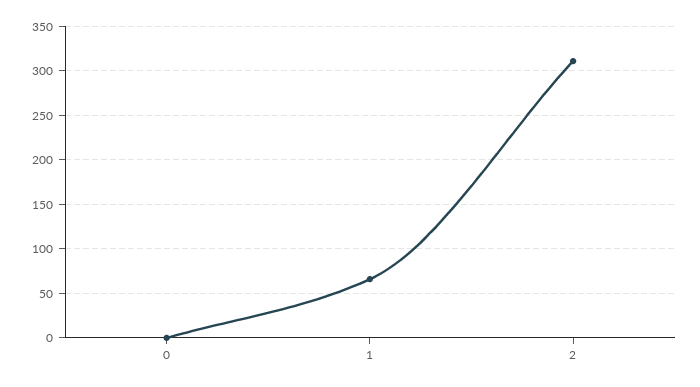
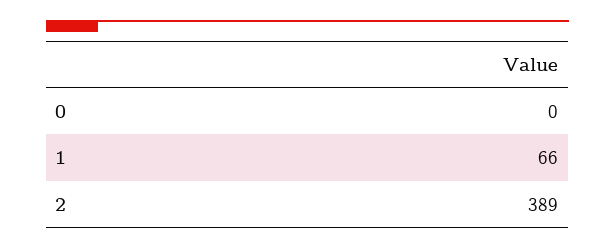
2: 310 -> 389

